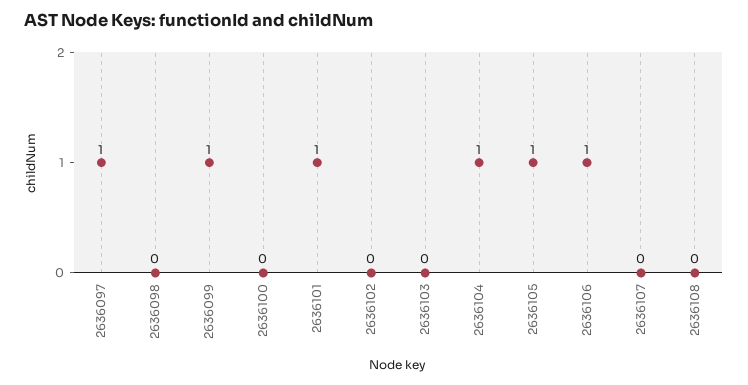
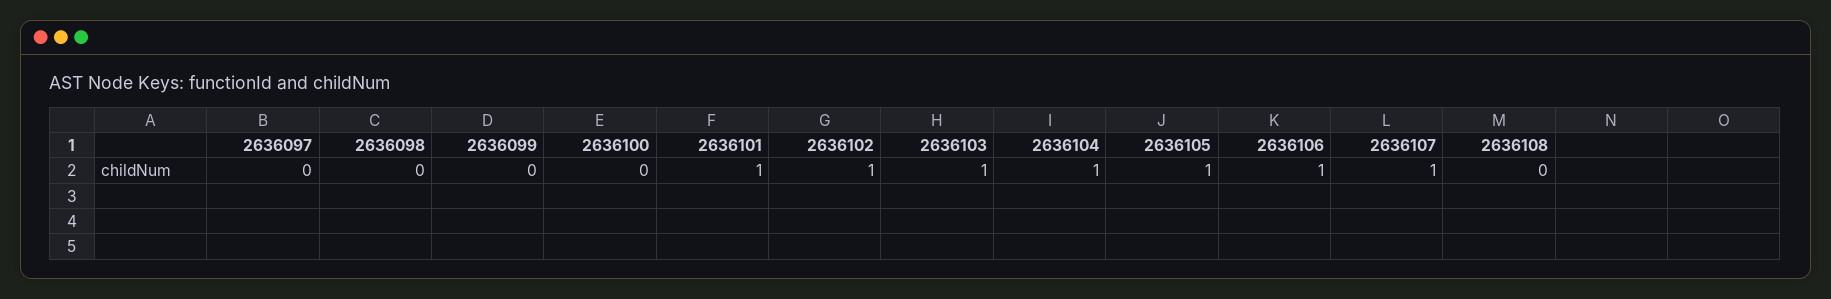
2636097: 1 -> 0
2636099: 1 -> 0
2636102: 0 -> 1
2636103: 0 -> 1
2636107: 0 -> 1

